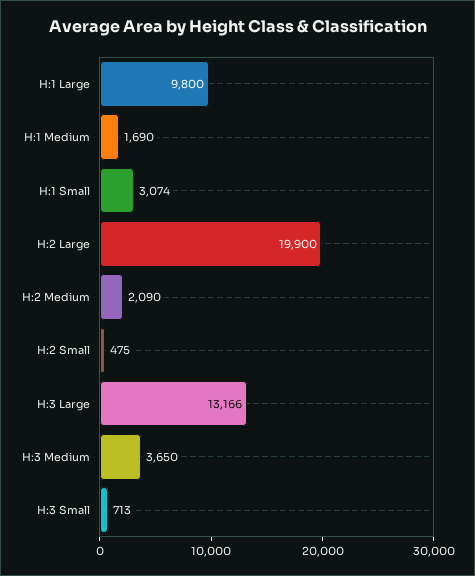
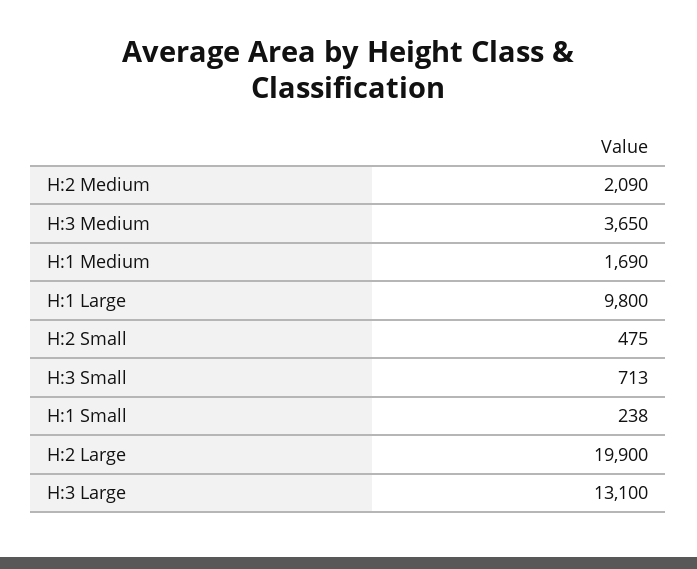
H:1 Small: 3074 -> 238
H:3 Large: 13166 -> 13100

